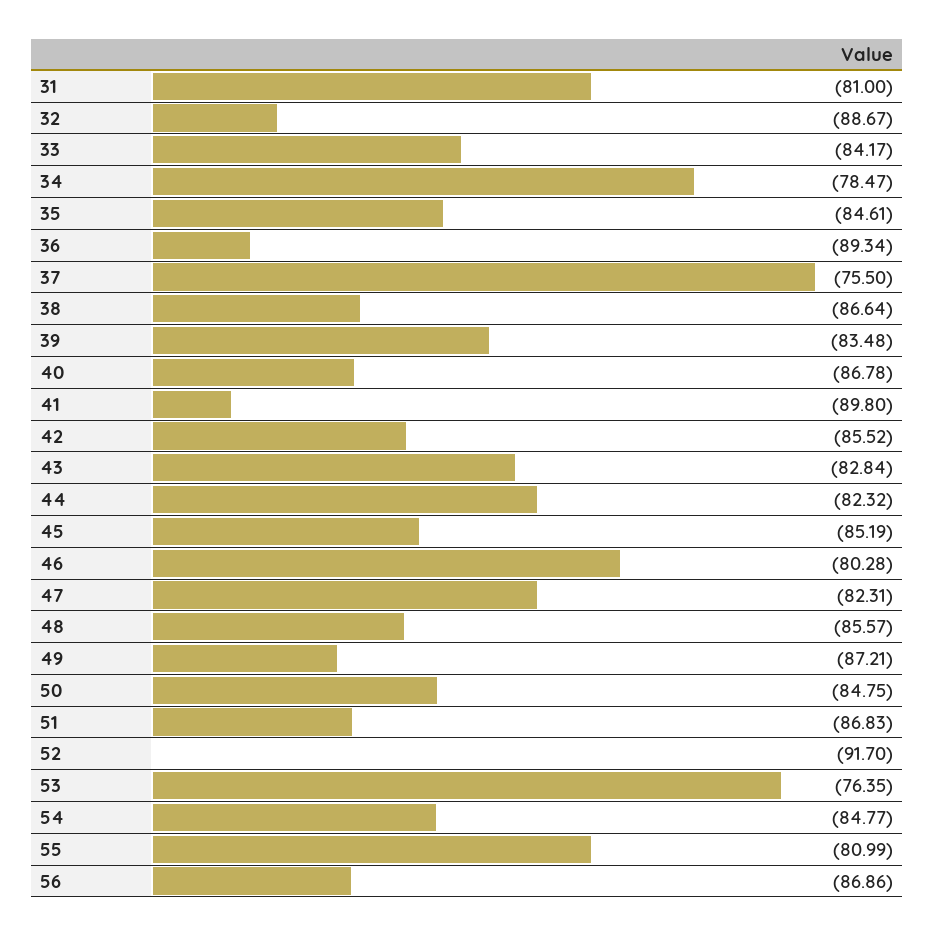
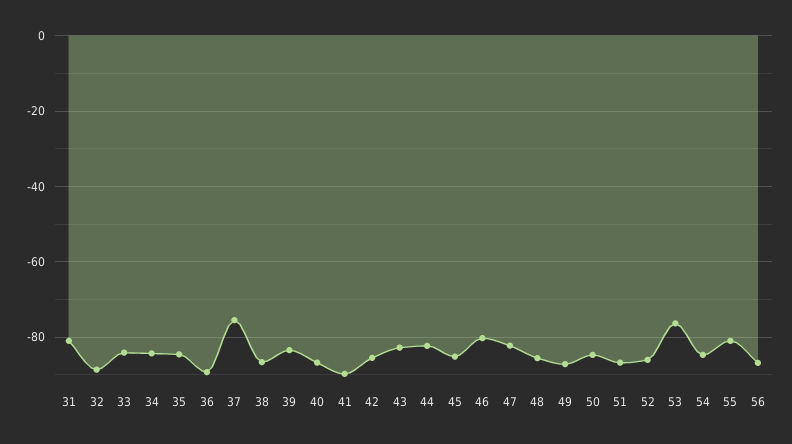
34: -78.47 -> -84
52: -91.7 -> -86

